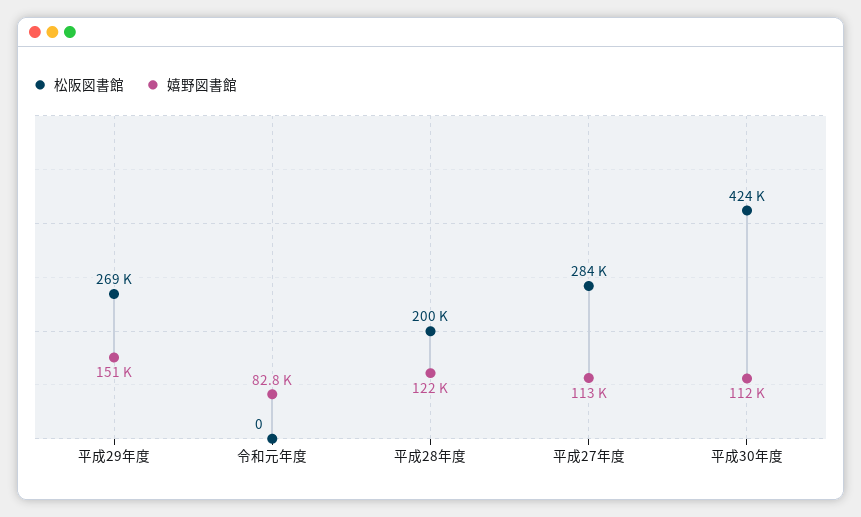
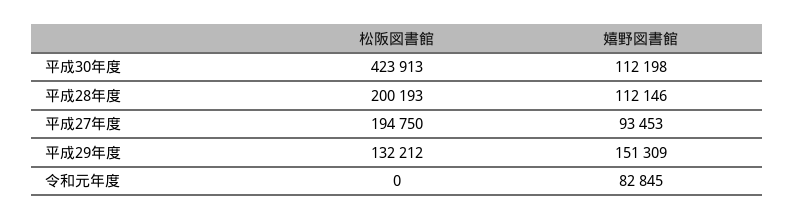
松阪図書館, 平成29年度: 269000 -> 132212
嬉野図書館, 平成28年度: 122000 -> 112146
松阪図書館, 平成27年度: 284000 -> 194750
嬉野図書館, 平成27年度: 113000 -> 93453

